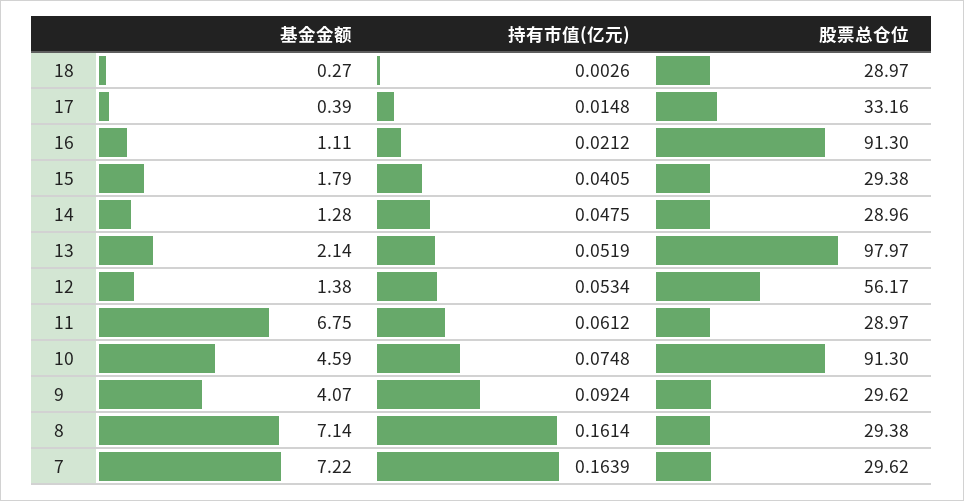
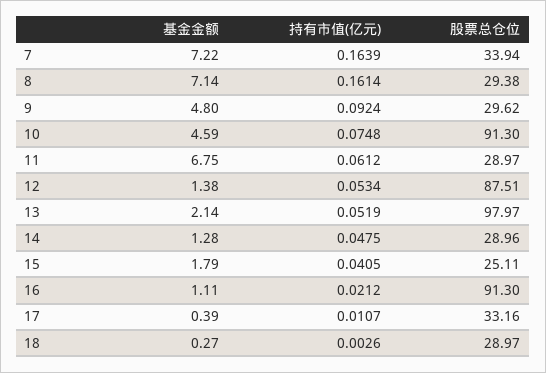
持有市值(亿元), 17: 0.0148 -> 0.0107
股票总仓位, 15: 29.38 -> 25.11
股票总仓位, 12: 56.17 -> 87.51
基金金额, 9: 4.07 -> 4.8
股票总仓位, 7: 29.62 -> 33.94

